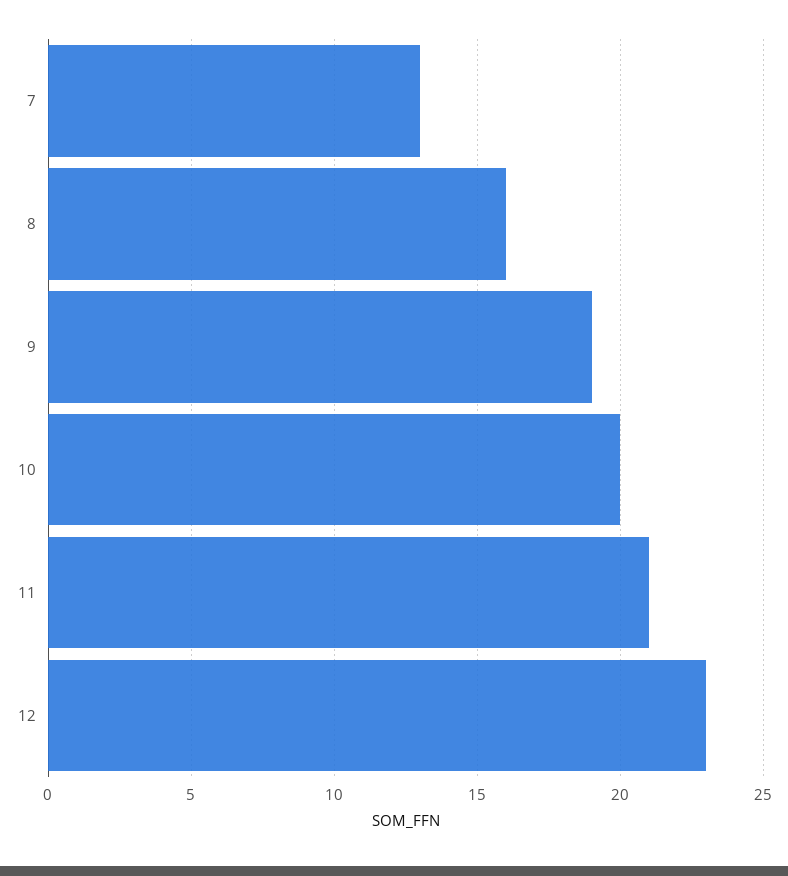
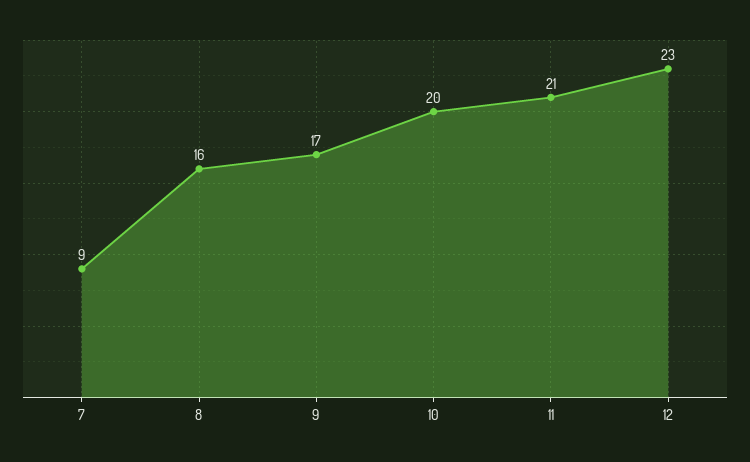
7: 13 -> 9
9: 19 -> 17

